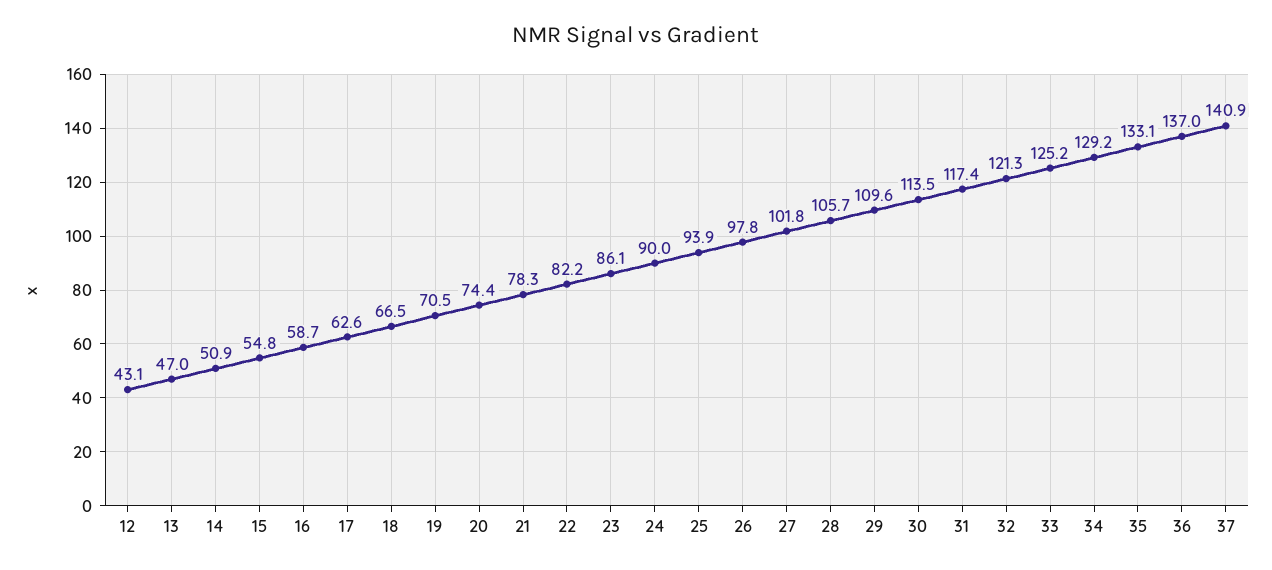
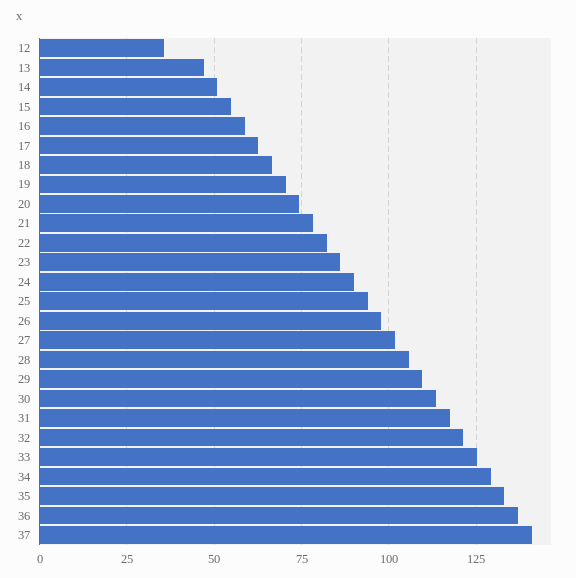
12: 43.1 -> 35

